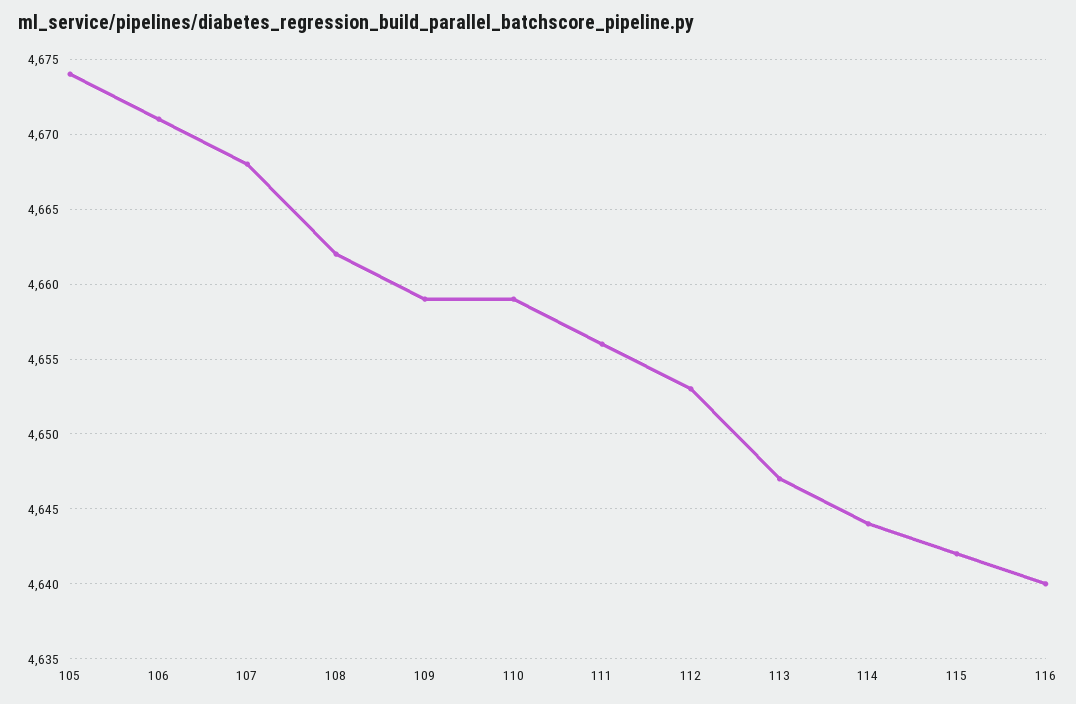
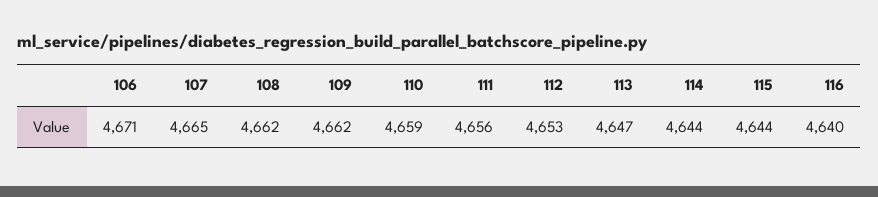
105: 4674 -> none
107: 4668 -> 4665
109: 4659 -> 4662
115: 4642 -> 4644

